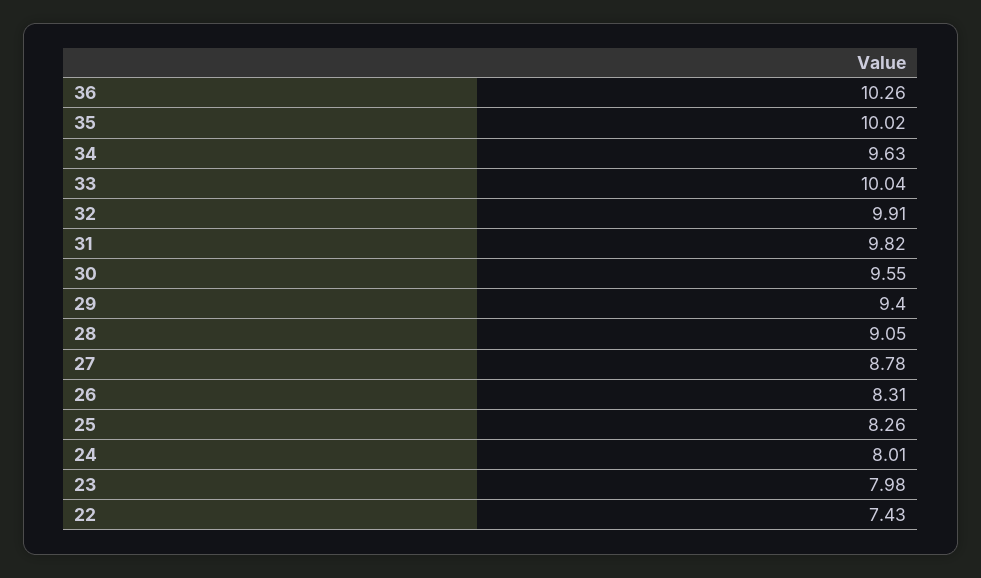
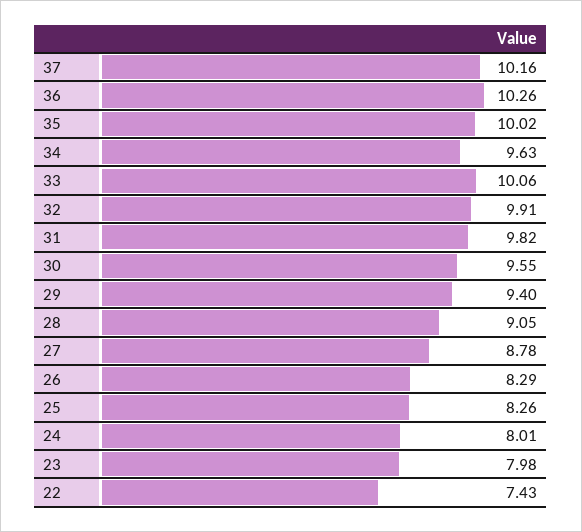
33: 10.04 -> 10.06
26: 8.31 -> 8.29
37: none -> 10.16

